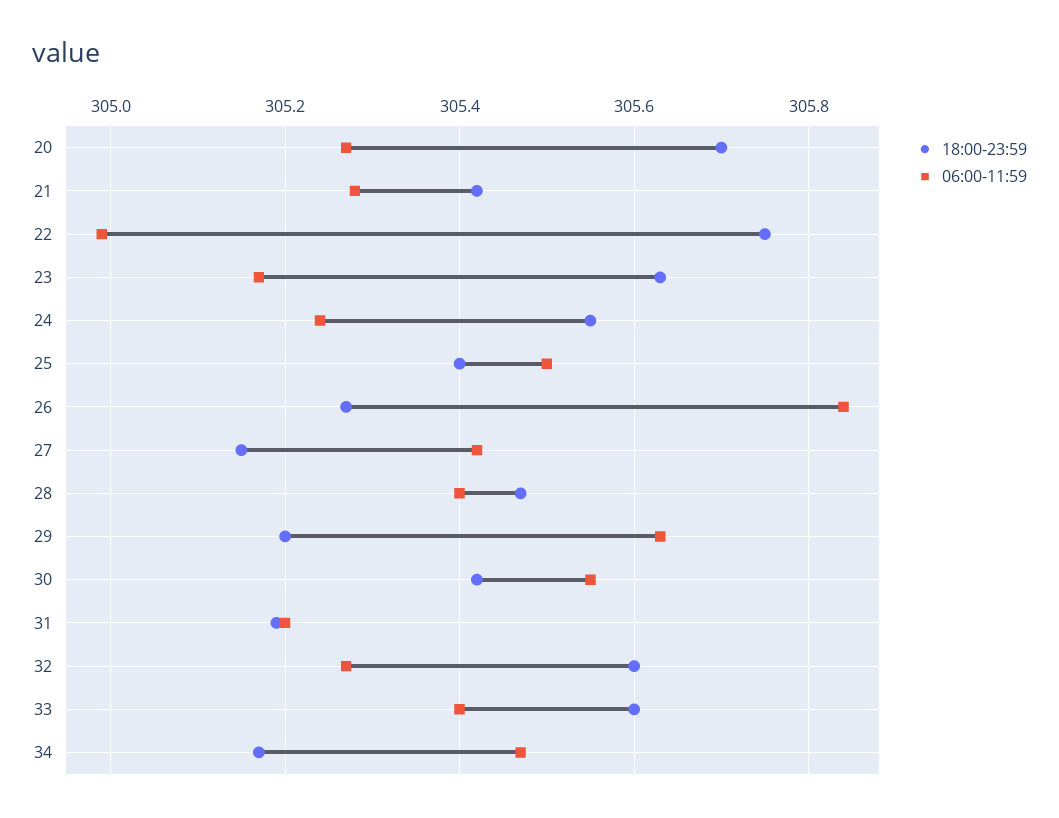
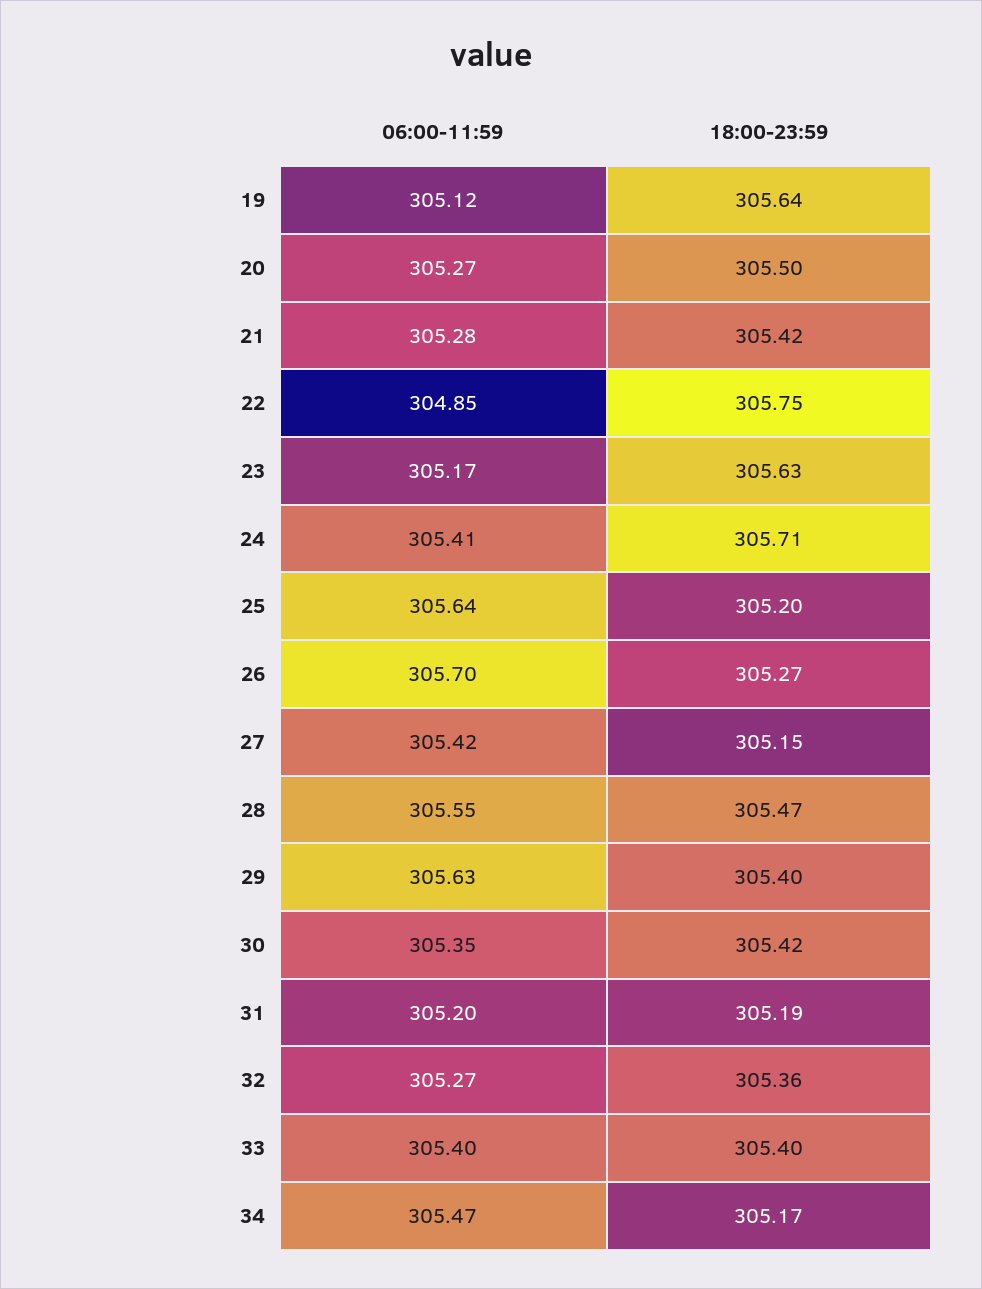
18:00-23:59, 20: 305.7 -> 305.5
06:00-11:59, 22: 305 -> 304.85
18:00-23:59, 24: 305.55 -> 305.71
06:00-11:59, 24: 305.25 -> 305.41
18:00-23:59, 25: 305.4 -> 305.2
06:00-11:59, 25: 305.5 -> 305.64
06:00-11:59, 26: 305.85 -> 305.7
06:00-11:59, 28: 305.4 -> 305.55
18:00-23:59, 29: 305.2 -> 305.4
06:00-11:59, 30: 305.55 -> 305.35
18:00-23:59, 32: 305.6 -> 305.36
18:00-23:59, 33: 305.6 -> 305.4
06:00-11:59, 19: none -> 305.12
18:00-23:59, 19: none -> 305.64

